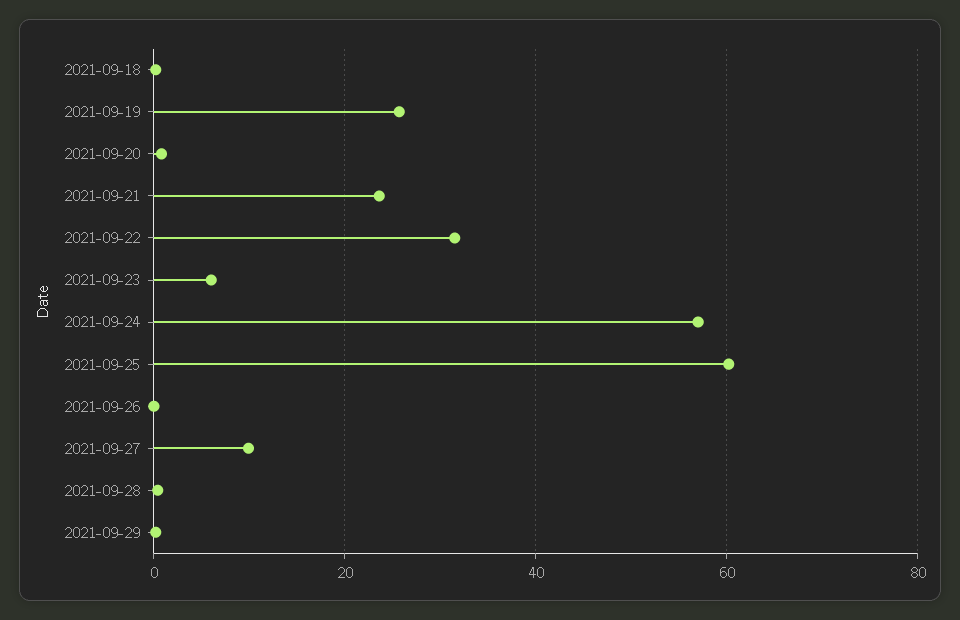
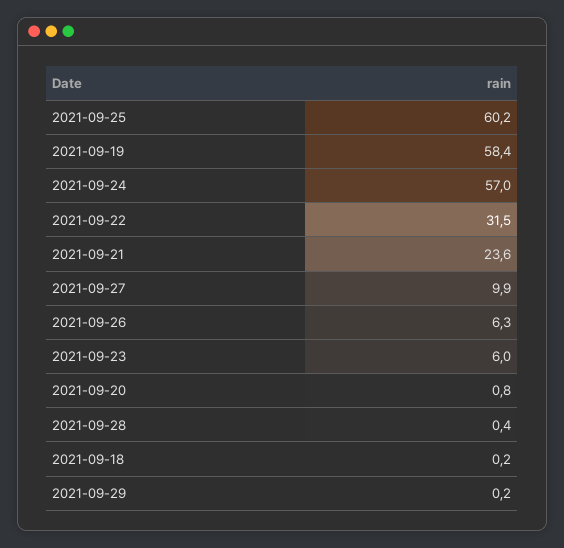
2021-09-19: 26 -> 58.4
2021-09-26: 0 -> 6.3

